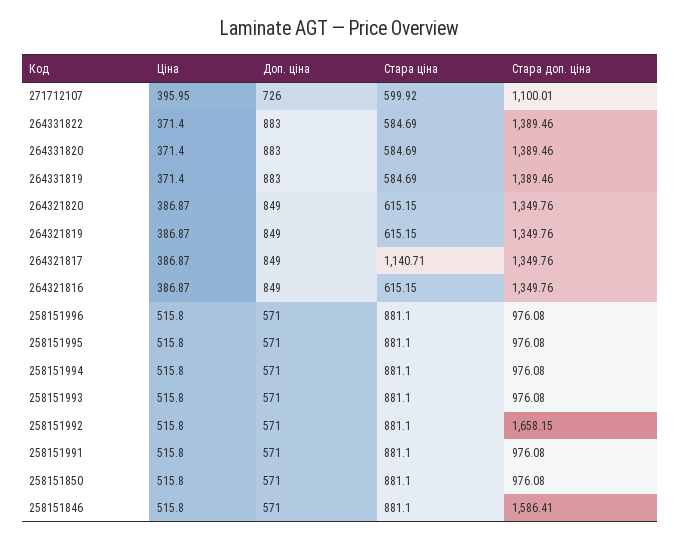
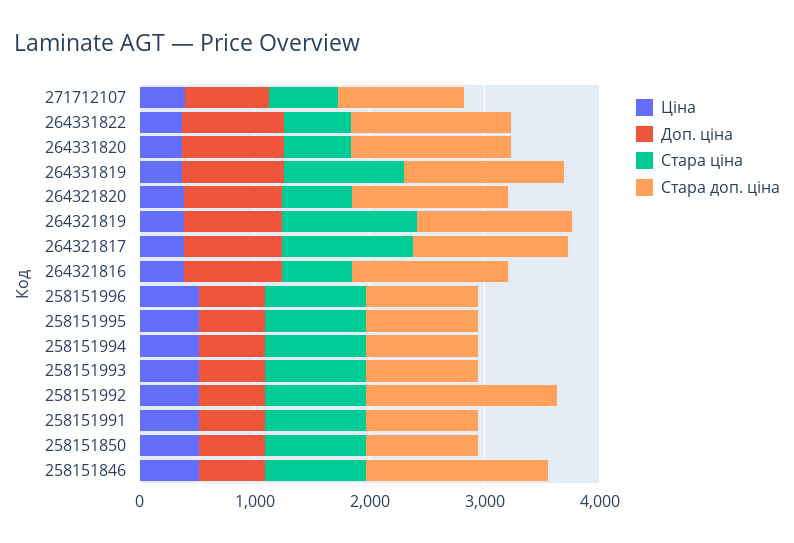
Стара ціна, 264331819: 584.69 -> 1000
Стара ціна, 264321819: 615.15 -> 1200

